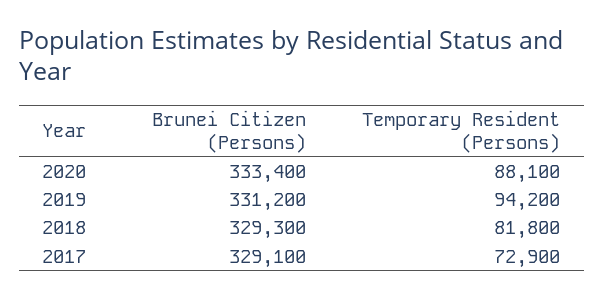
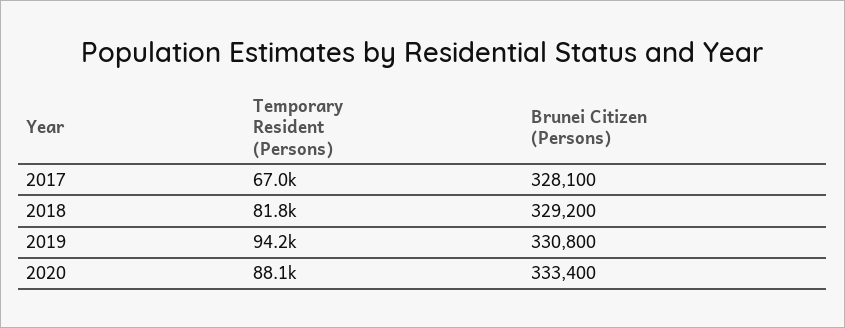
Brunei Citizen (Persons), 2019: 331200 -> 330800
Brunei Citizen (Persons), 2018: 329300 -> 329200
Brunei Citizen (Persons), 2017: 329100 -> 328100
Temporary Resident (Persons), 2017: 72900 -> 67000

